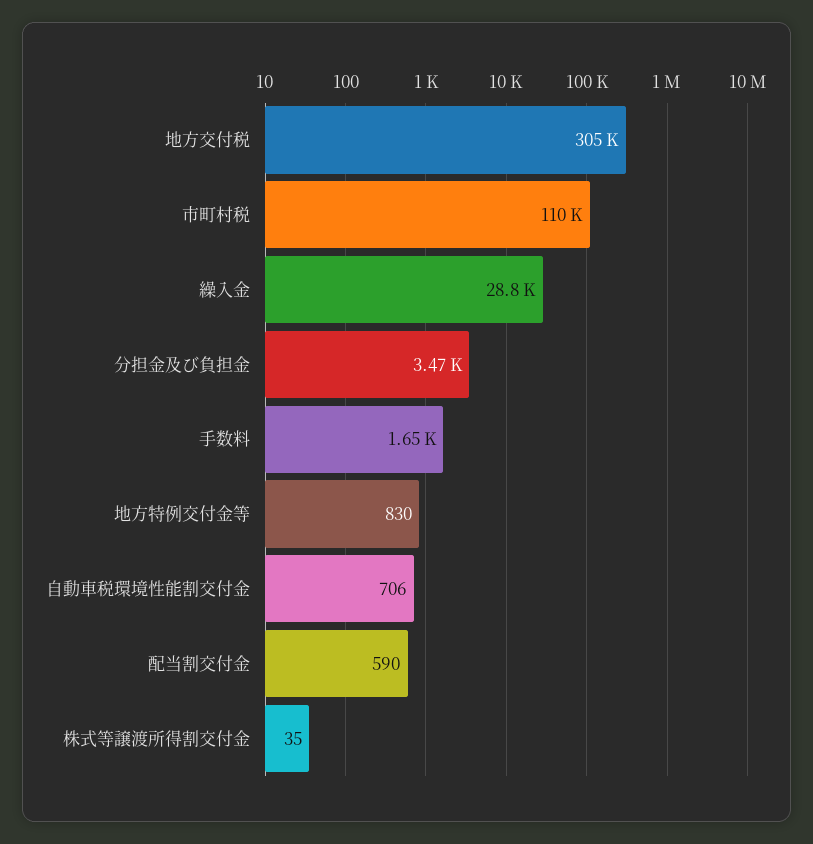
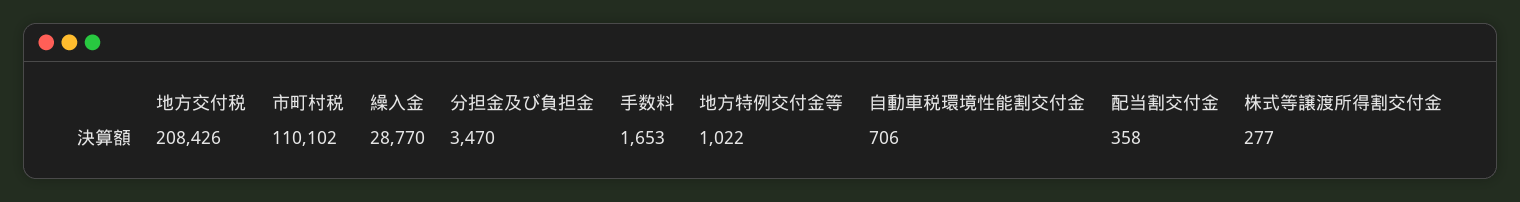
地方交付税: 305000 -> 208426
地方特例交付金等: 830 -> 1022
配当割交付金: 590 -> 358
株式等譲渡所得割交付金: 35 -> 277

